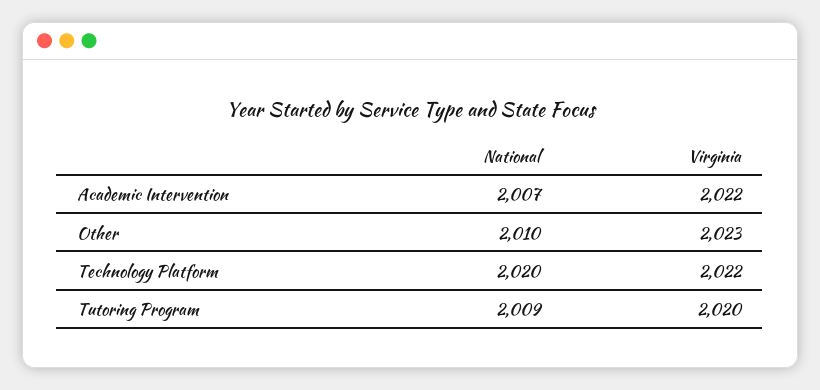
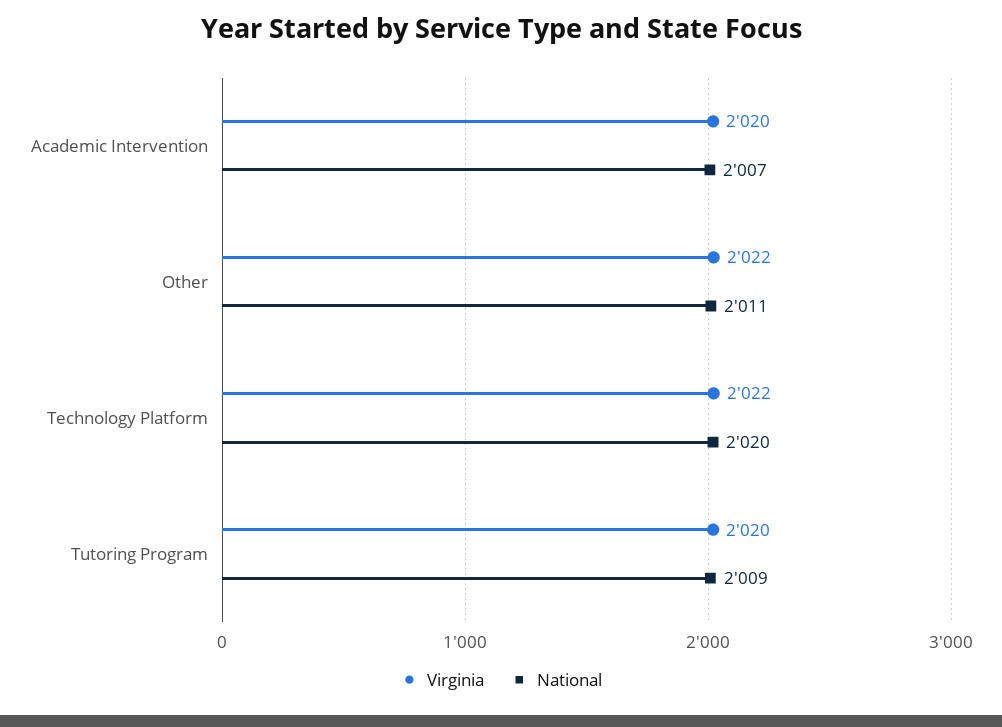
Virginia, Academic Intervention: 2022 -> 2020
National, Other: 2010 -> 2011
Virginia, Other: 2023 -> 2022

